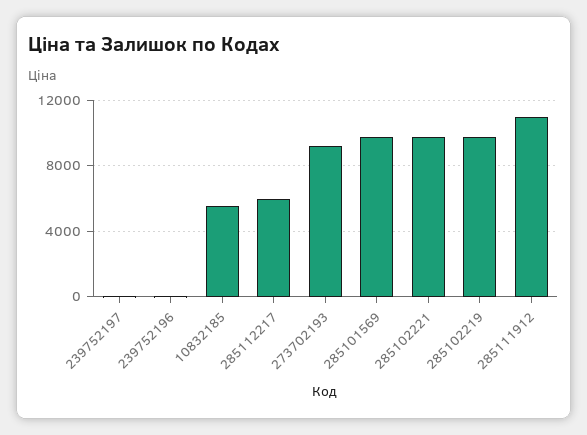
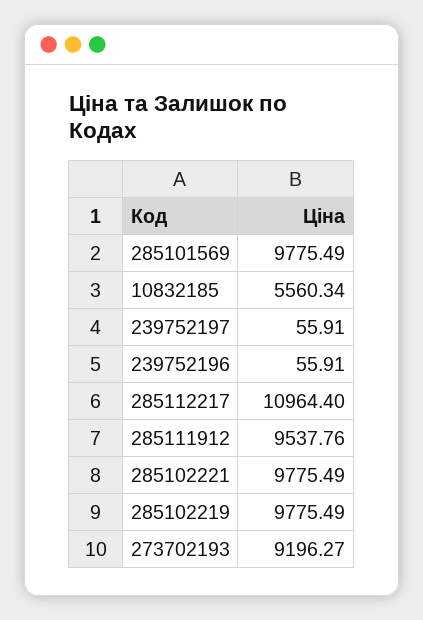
285112217: 6000 -> 10964.4
285111912: 11000 -> 9537.76

